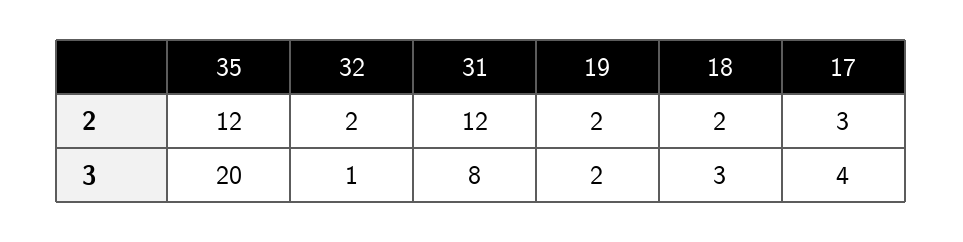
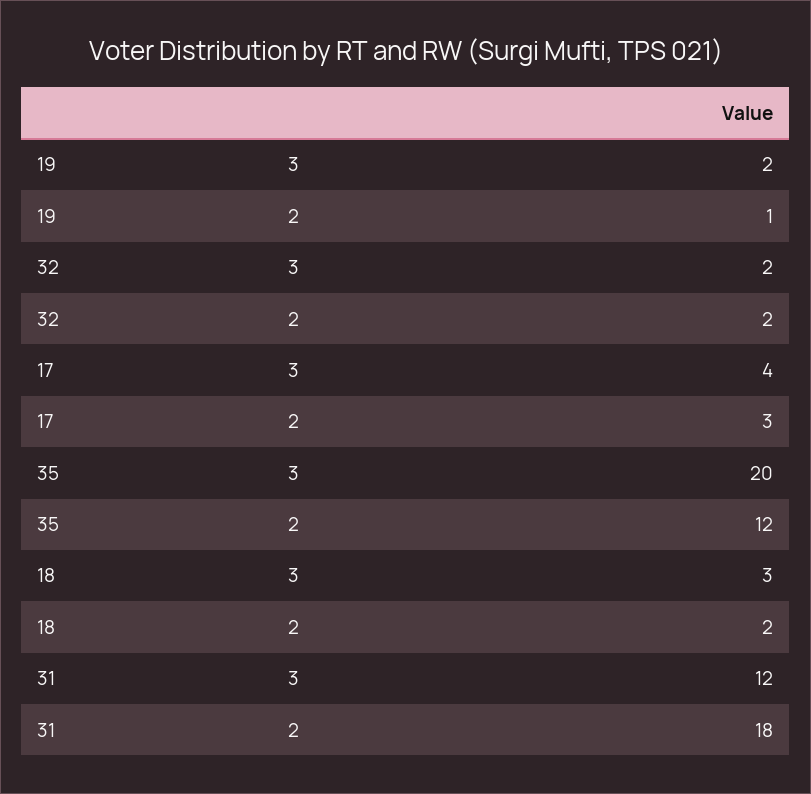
31, 2: 12 -> 18
19, 2: 2 -> 1
32, 3: 1 -> 2
31, 3: 8 -> 12

